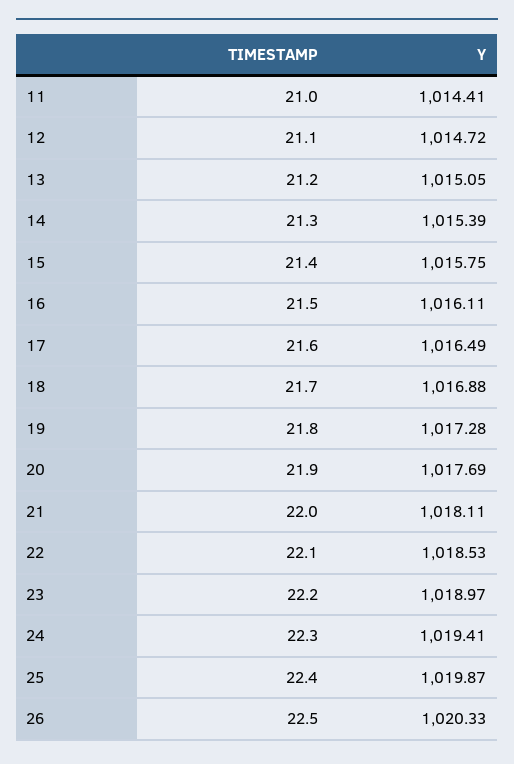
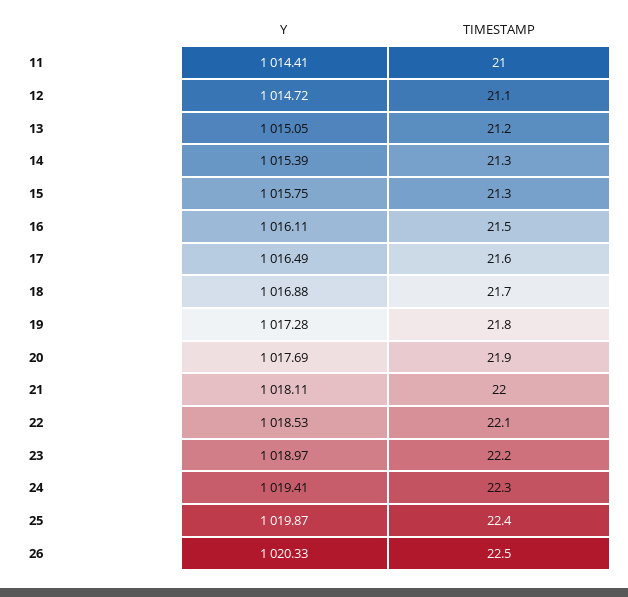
TIMESTAMP, 15: 21.4 -> 21.3

